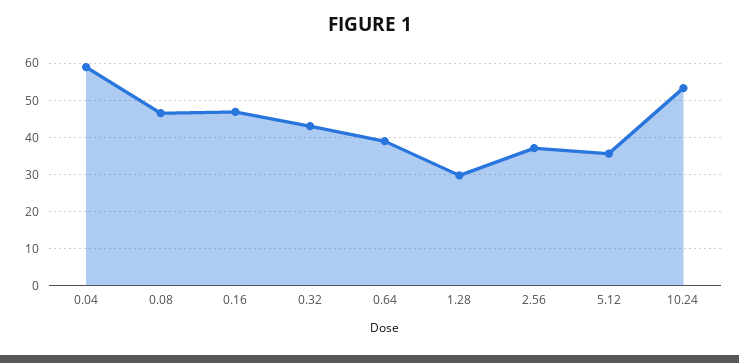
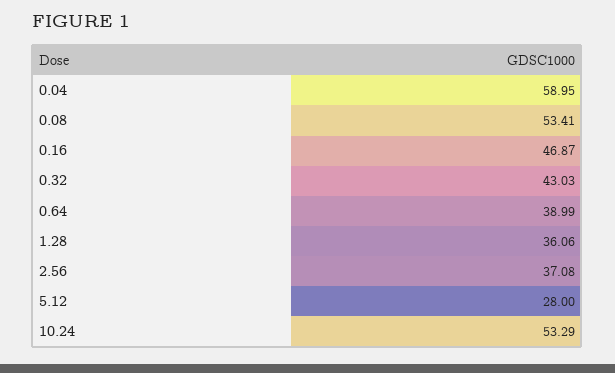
0.08: 46 -> 53.41
1.28: 30 -> 36.06
5.12: 36 -> 28

